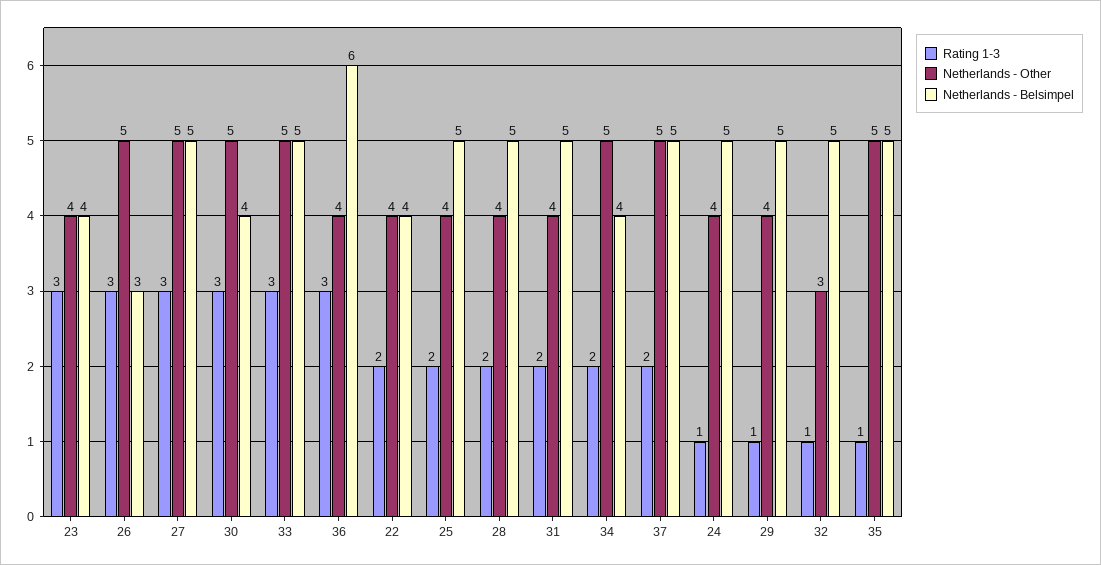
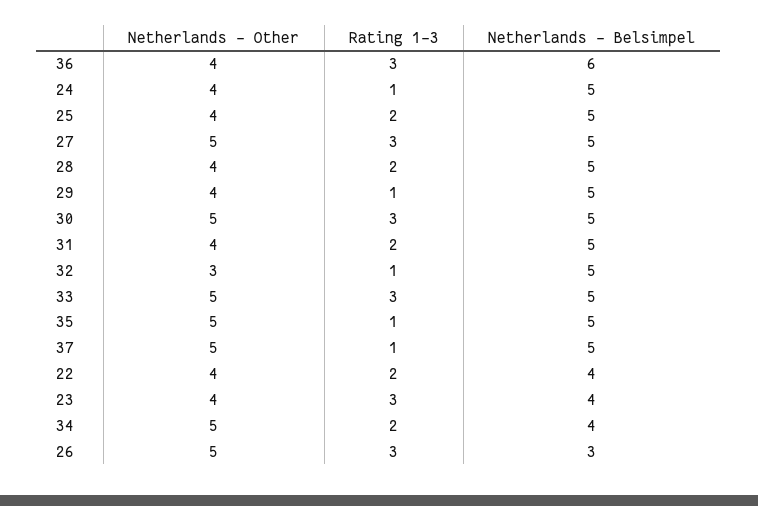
Netherlands - Belsimpel, 30: 4 -> 5
Rating 1-3, 37: 2 -> 1

